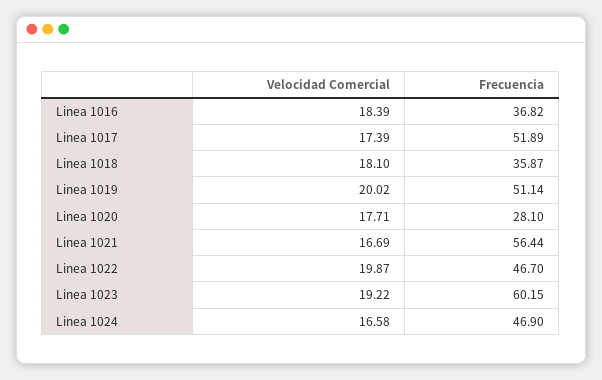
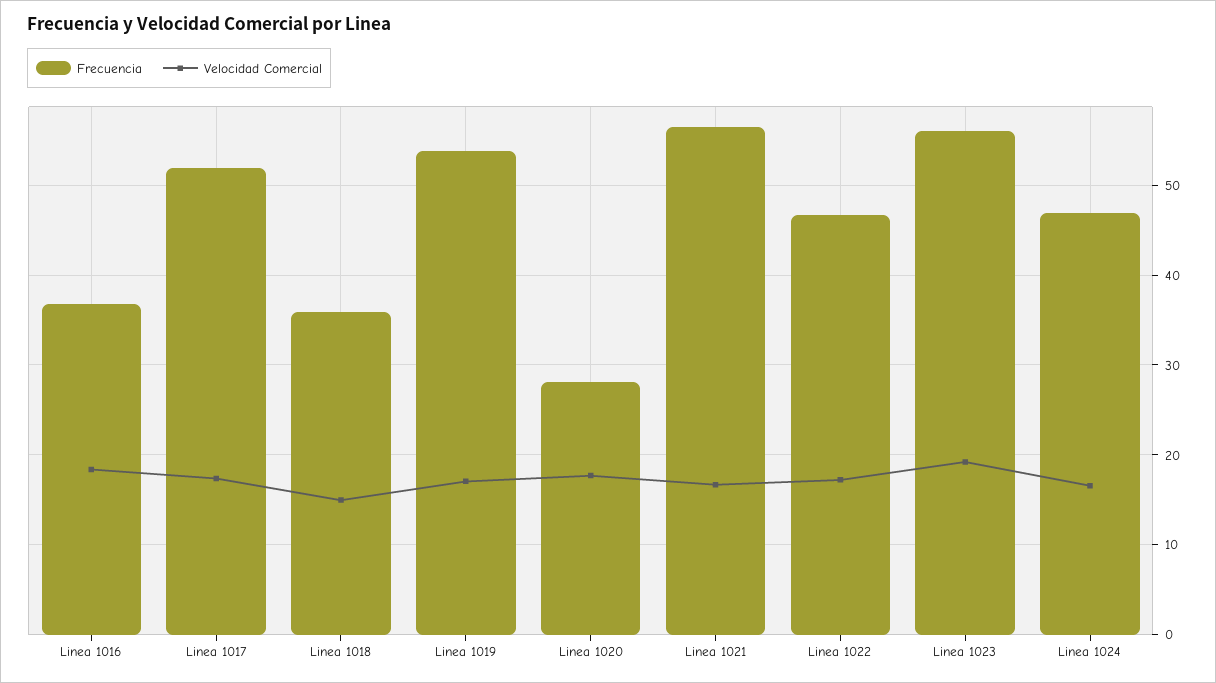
Velocidad Comercial, Linea 1018: 18.1 -> 15
Velocidad Comercial, Linea 1019: 20.02 -> 17
Frecuencia, Linea 1019: 51.14 -> 54
Velocidad Comercial, Linea 1022: 19.87 -> 17
Frecuencia, Linea 1023: 60.15 -> 56

